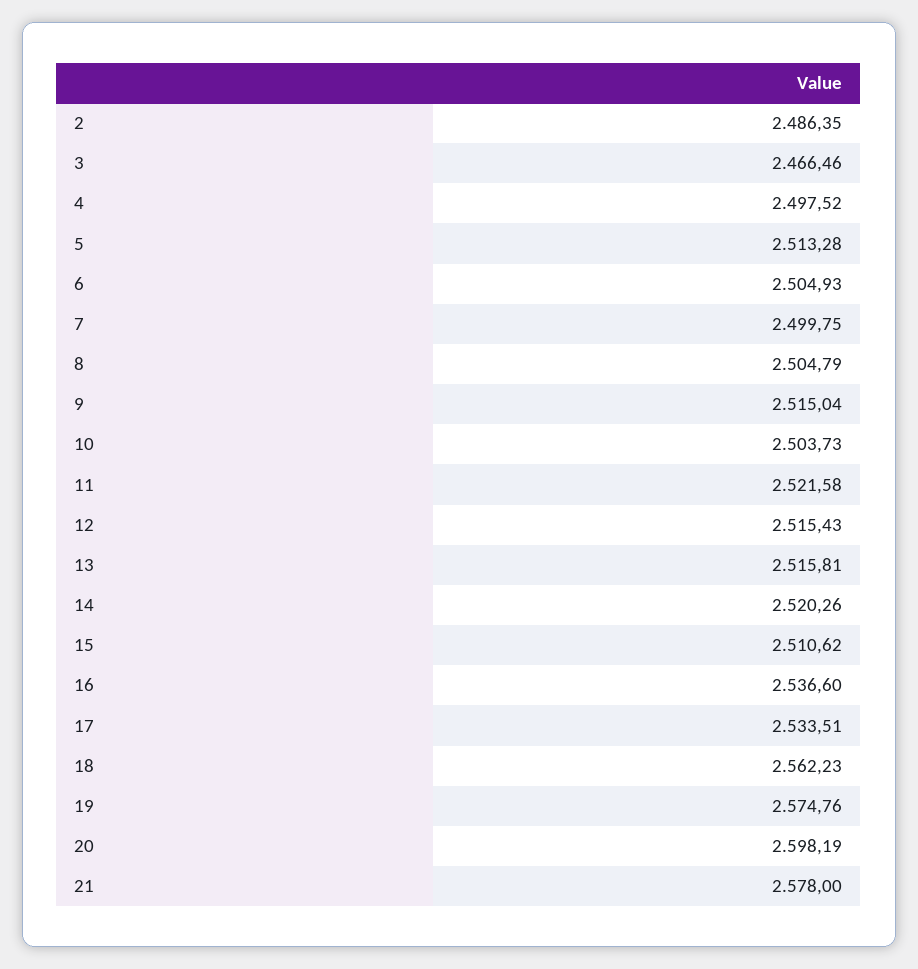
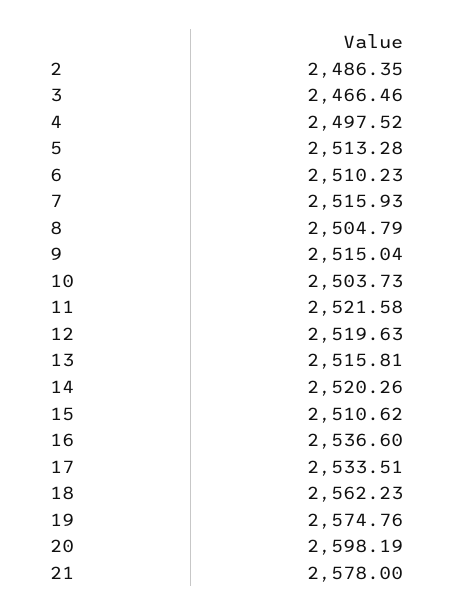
6: 2504.93 -> 2510.23
7: 2499.75 -> 2515.93
12: 2515.43 -> 2519.63

